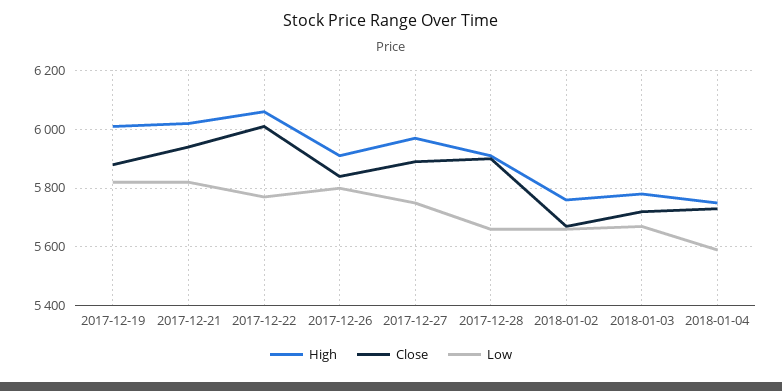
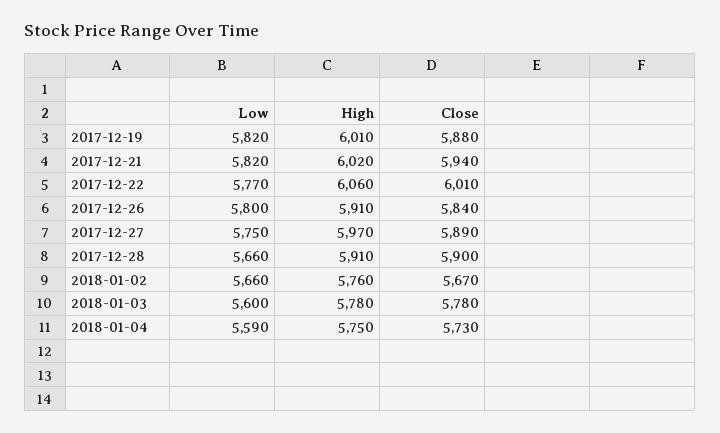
Close, 2018-01-03: 5725 -> 5780
Low, 2018-01-03: 5675 -> 5600

